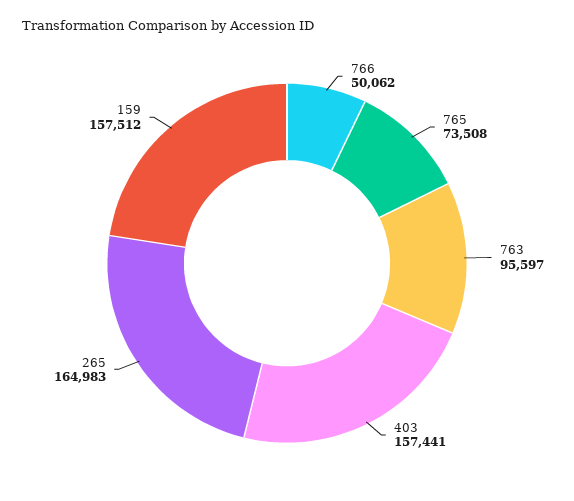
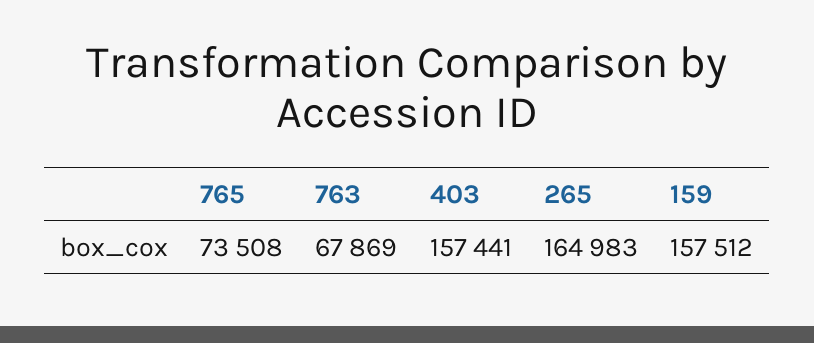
766: 50062 -> none
763: 95597 -> 67869

